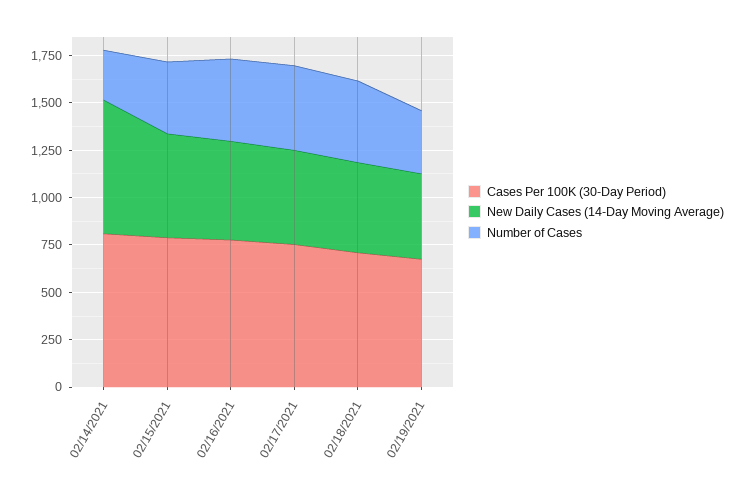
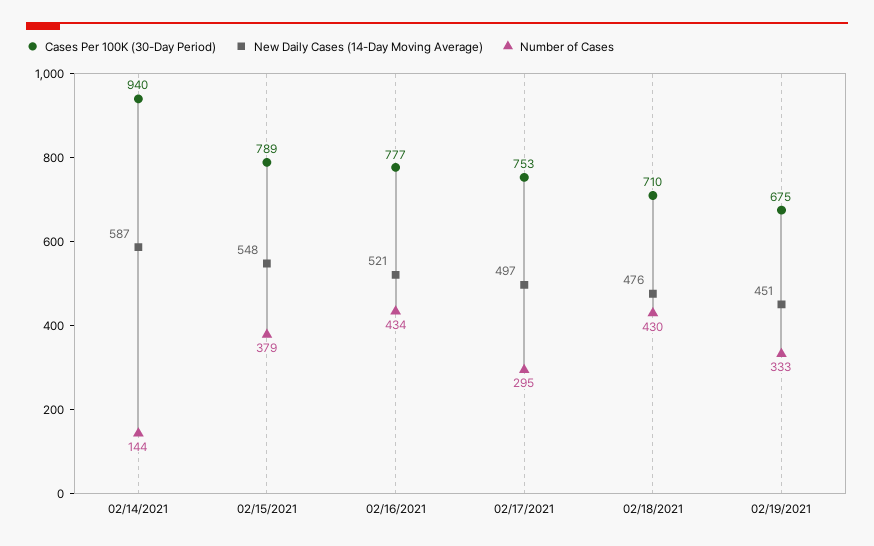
Cases Per 100K (30-Day Period), 02/14/2021: 800 -> 940
New Daily Cases (14-Day Moving Average), 02/14/2021: 700 -> 587
Number of Cases, 02/14/2021: 250 -> 144
Number of Cases, 02/17/2021: 450 -> 295

